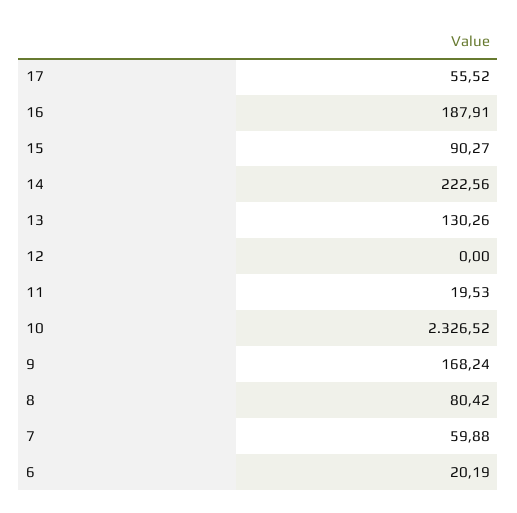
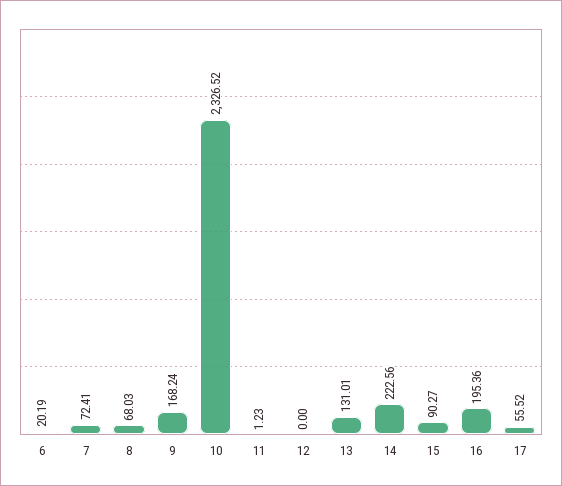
16: 187.91 -> 195.36
13: 130.26 -> 131.01
11: 19.53 -> 1.23
8: 80.42 -> 68.03
7: 59.88 -> 72.41

